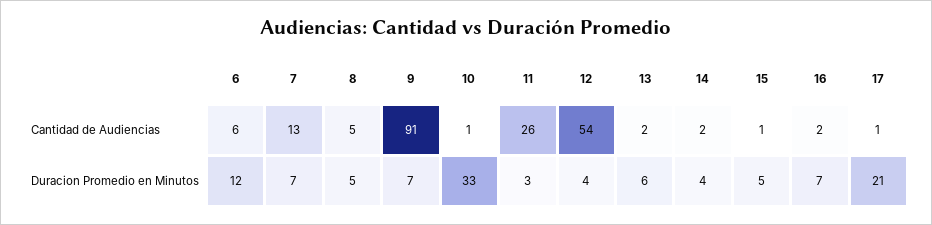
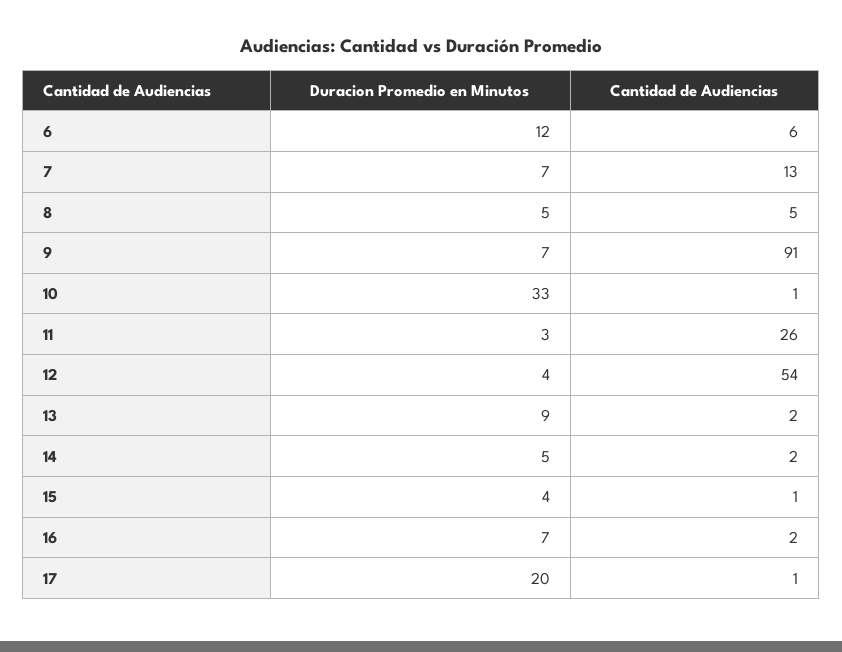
13, Duracion Promedio en Minutos: 6 -> 9
14, Duracion Promedio en Minutos: 4 -> 5
15, Duracion Promedio en Minutos: 5 -> 4
17, Duracion Promedio en Minutos: 21 -> 20

